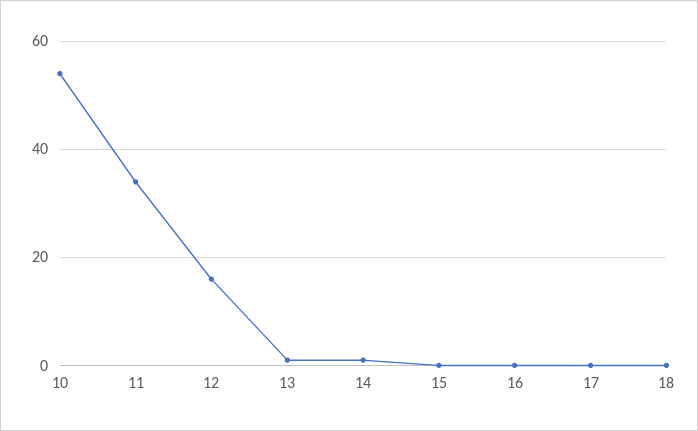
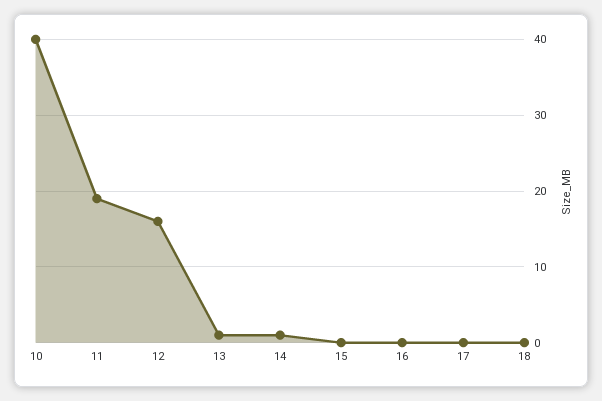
10: 55 -> 40
11: 35 -> 19

